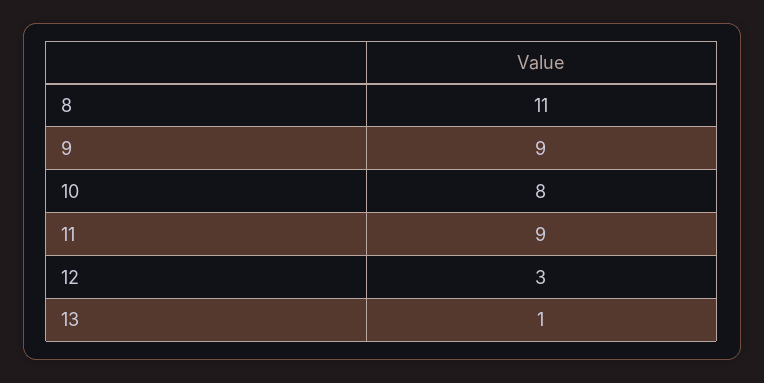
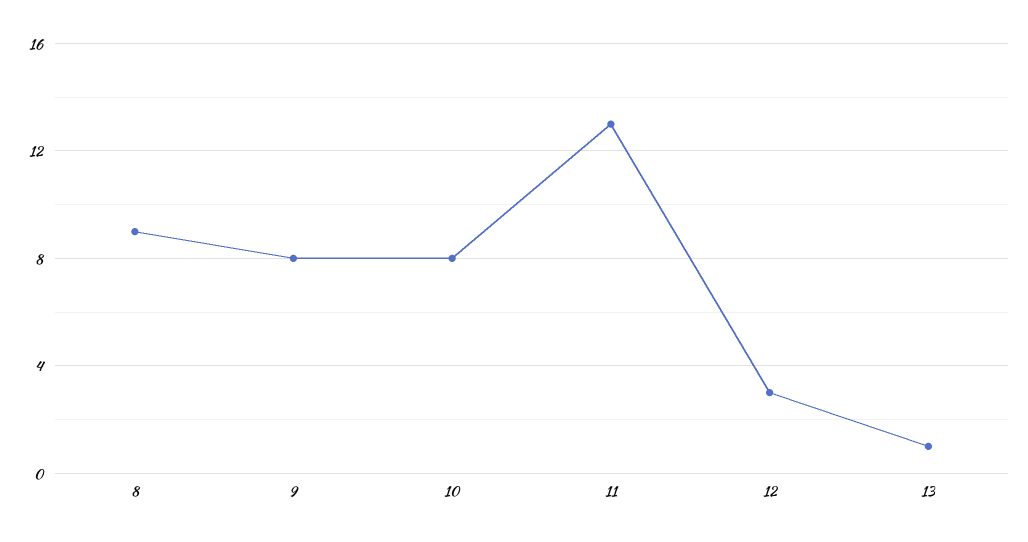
8: 11 -> 9
9: 9 -> 8
11: 9 -> 13

